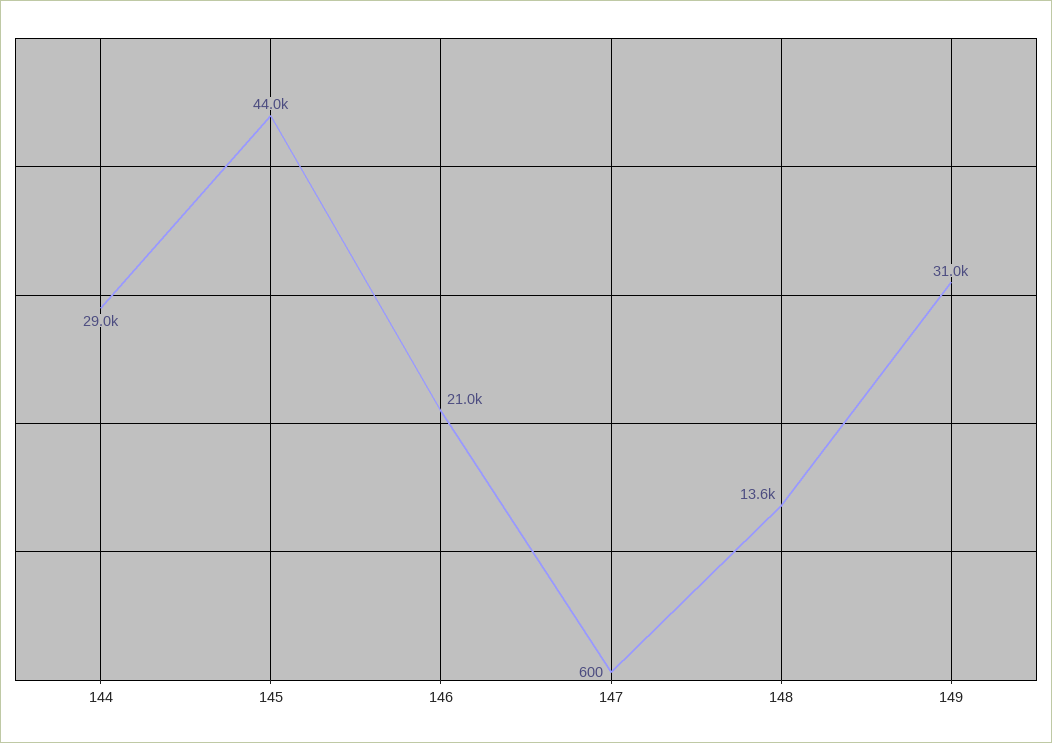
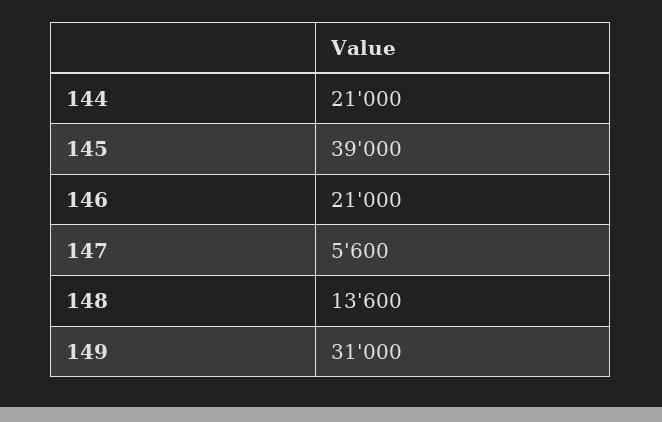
144: 29000 -> 21000
145: 44000 -> 39000
147: 600 -> 5600

